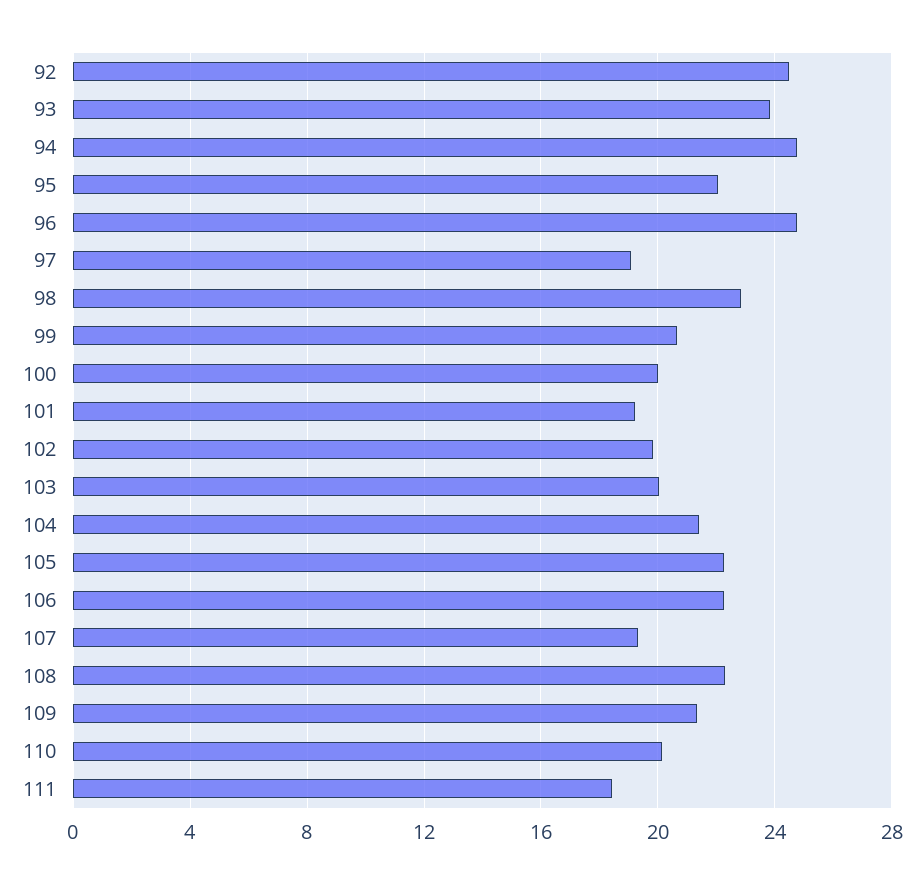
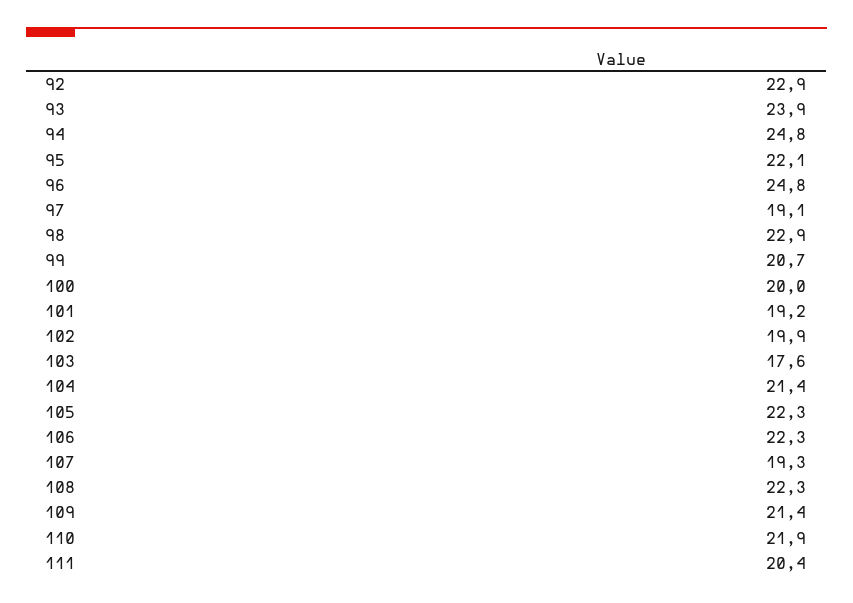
92: 24.5 -> 22.9
103: 20 -> 17.6
110: 20 -> 21.9
111: 18.5 -> 20.4

